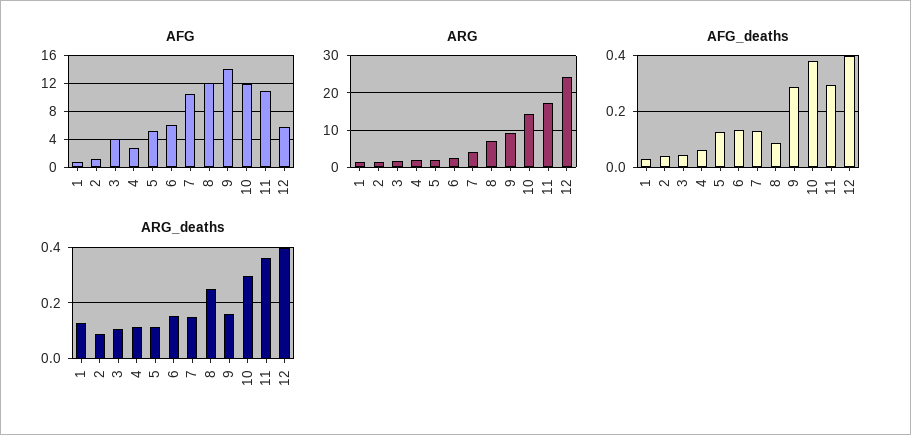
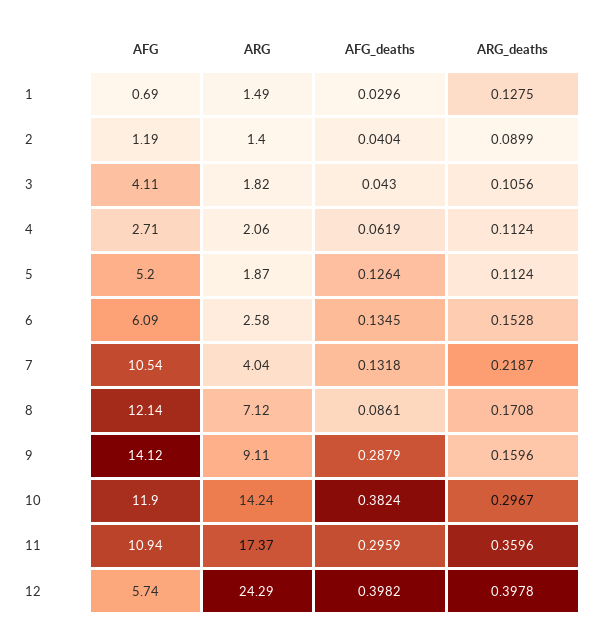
ARG_deaths, 7: 0.15 -> 0.2187
ARG_deaths, 8: 0.25 -> 0.1708

